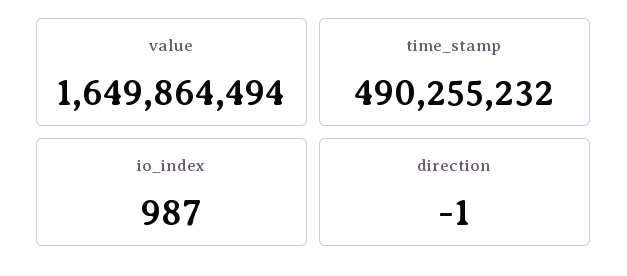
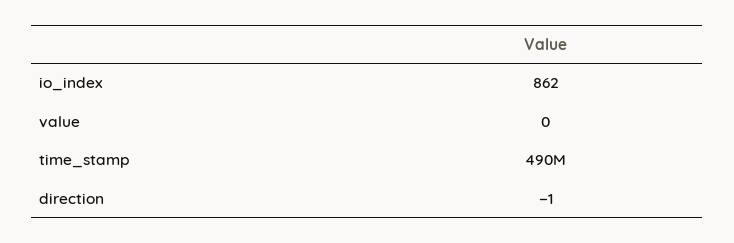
value: 1649864494 -> 0
io_index: 987 -> 862

